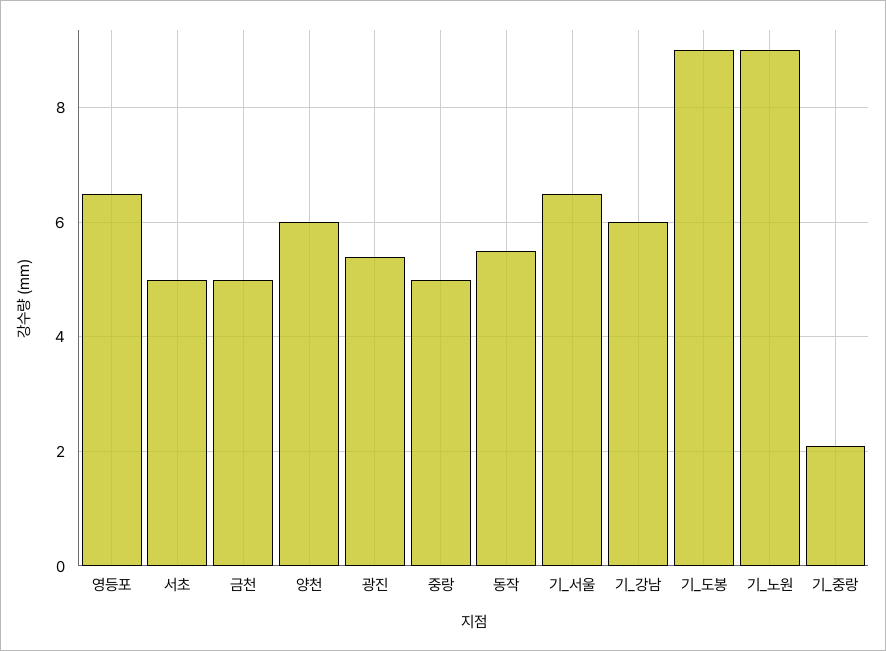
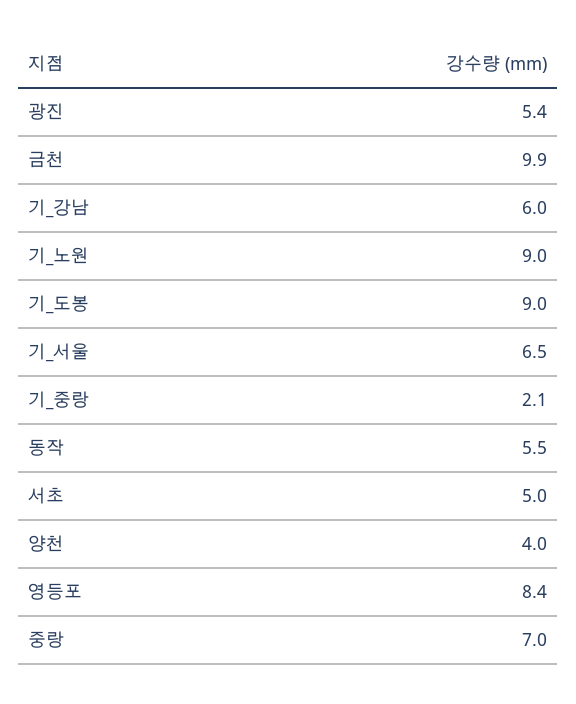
영등포: 6.5 -> 8.4
금천: 5 -> 9.9
양천: 6 -> 4
중랑: 5 -> 7

